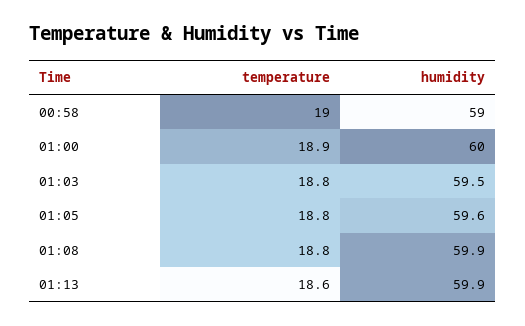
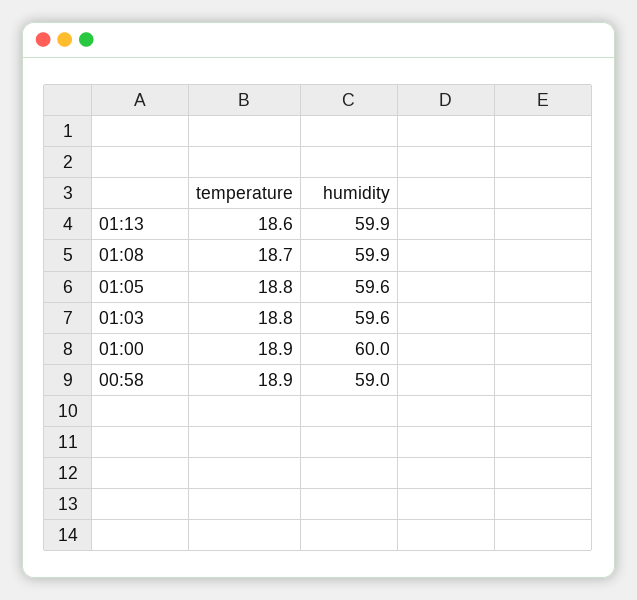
temperature, 00:58: 19 -> 18.9
humidity, 01:03: 59.5 -> 59.6
temperature, 01:08: 18.8 -> 18.7

